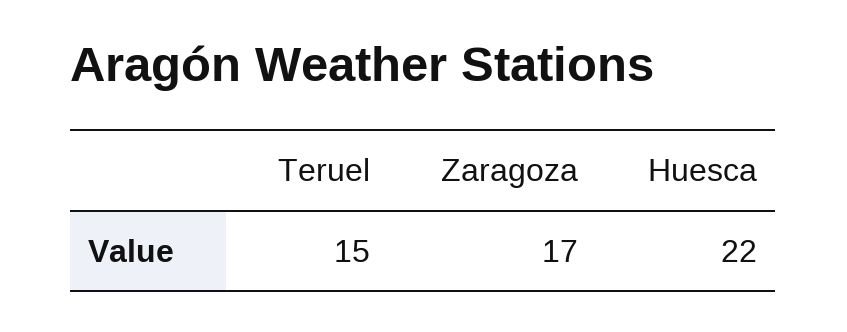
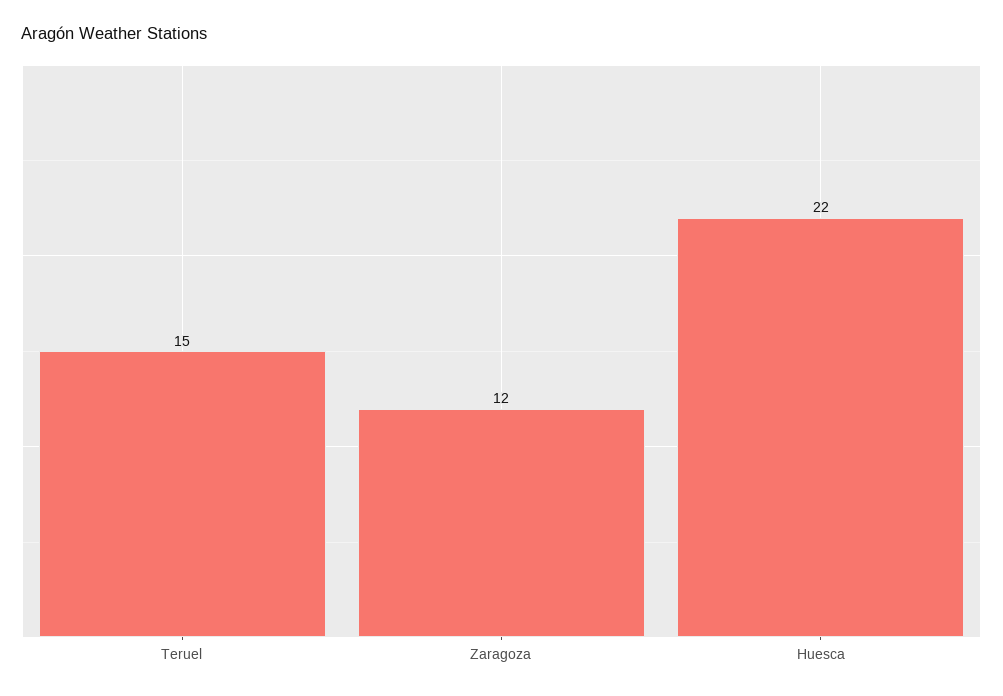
Zaragoza: 17 -> 12

